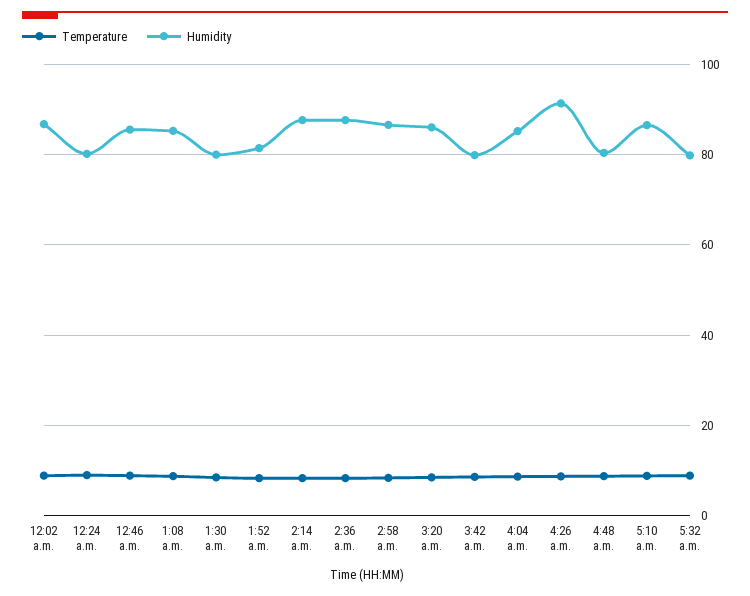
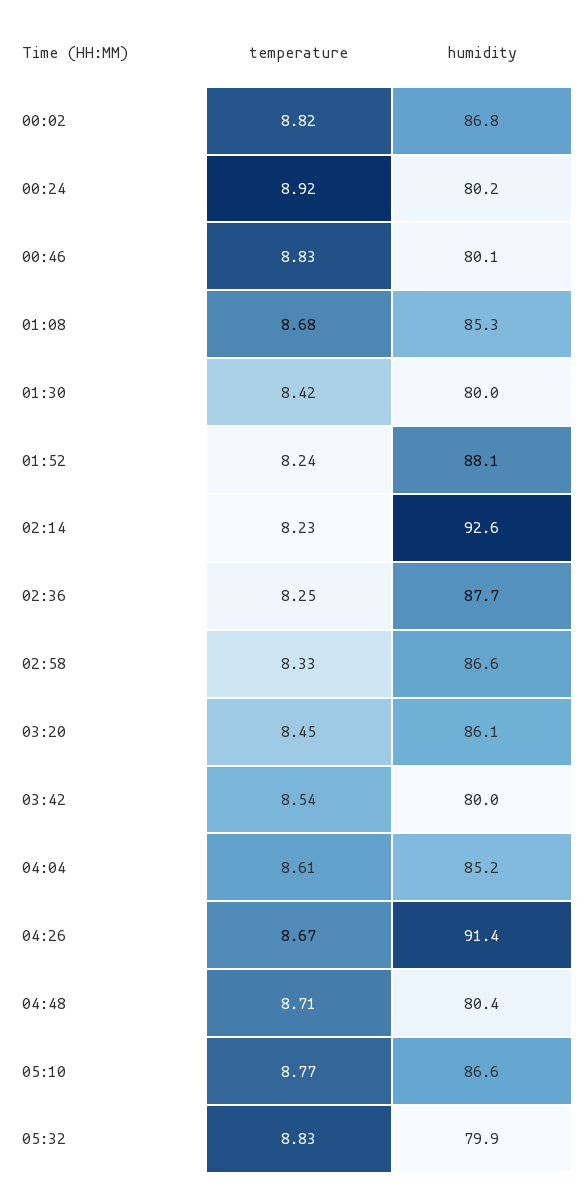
Humidity, 12:46 a.m.: 86 -> 80.1
Humidity, 1:52 a.m.: 82 -> 88.1
Humidity, 2:14 a.m.: 88 -> 92.6

